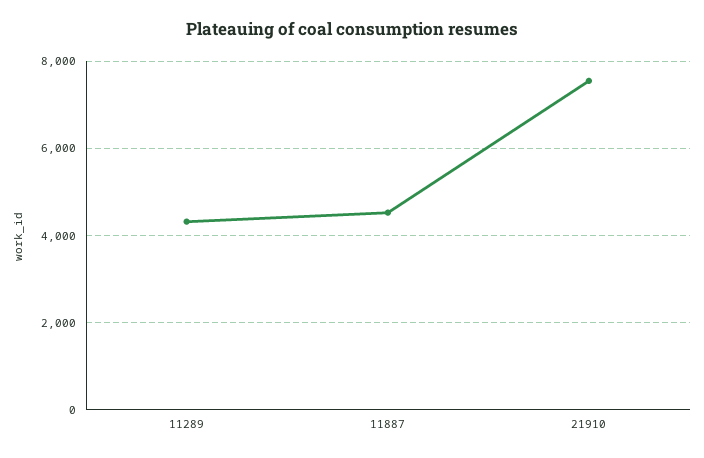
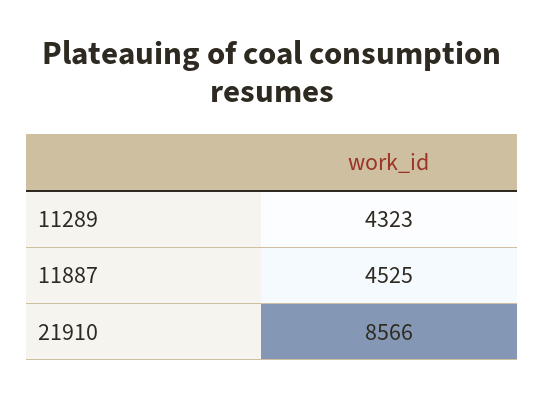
21910: 7600 -> 8566

